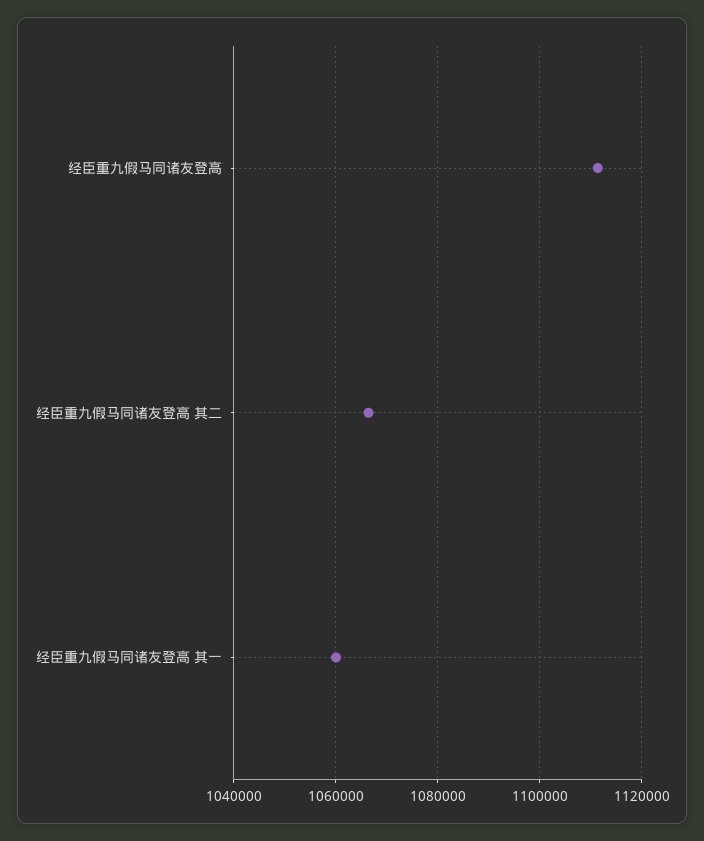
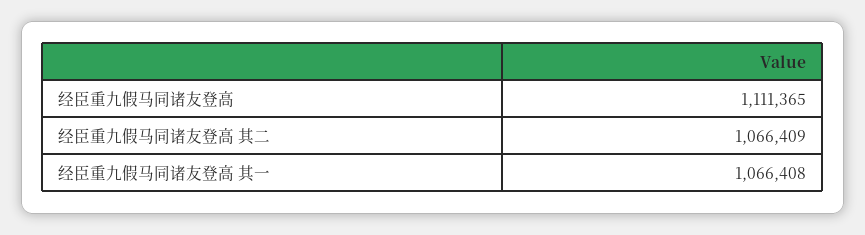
经臣重九假马同诸友登高 其一: 1060000 -> 1066408

